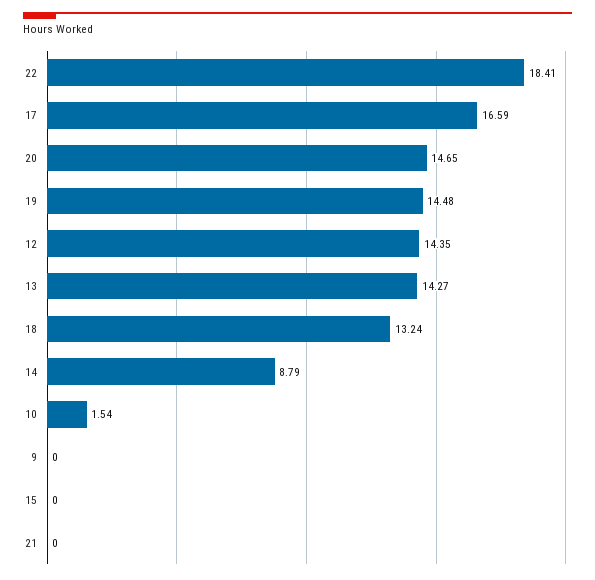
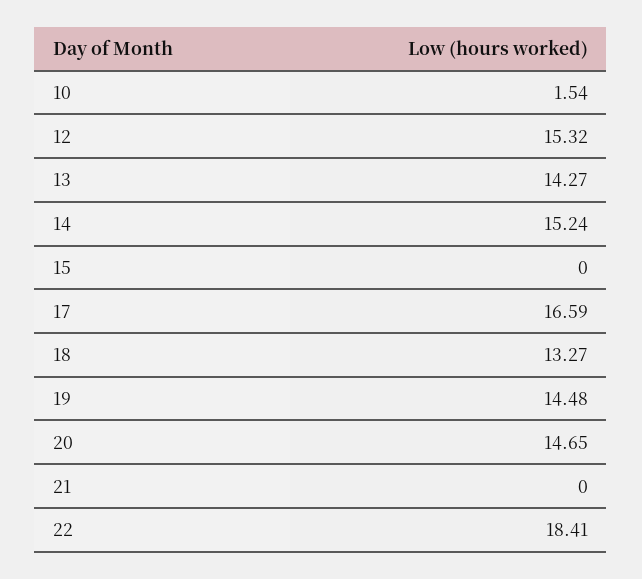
12: 14.35 -> 15.32
18: 13.24 -> 13.27
14: 8.79 -> 15.24
9: 0 -> none

